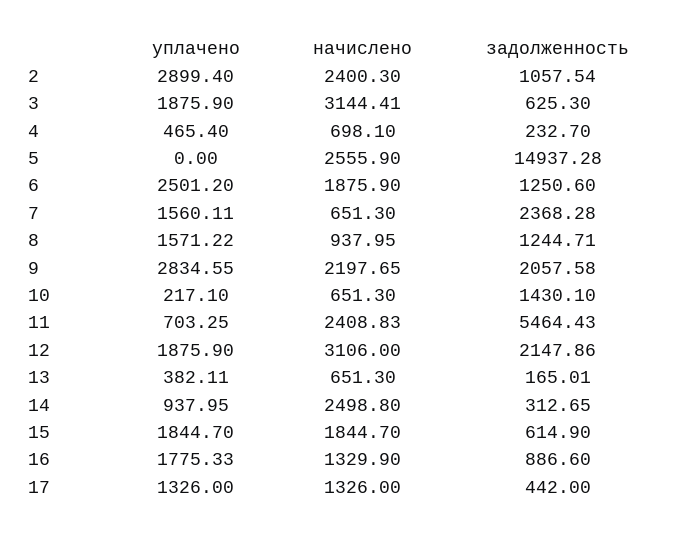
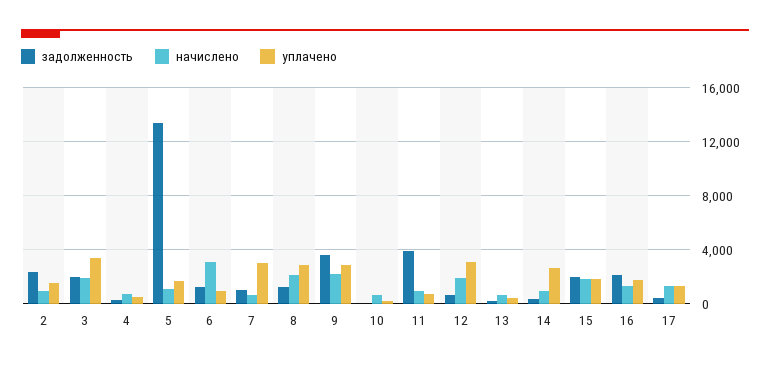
уплачено, 2: 2899.4 -> 1500
начислено, 2: 2400.3 -> 1000
задолженность, 2: 1057.54 -> 2500
уплачено, 3: 1875.9 -> 3500
начислено, 3: 3144.41 -> 2000
задолженность, 3: 625.3 -> 2000
уплачено, 5: 0 -> 1500
начислено, 5: 2555.9 -> 1000
задолженность, 5: 14937.28 -> 13500
уплачено, 6: 2501.2 -> 1000
начислено, 6: 1875.9 -> 3000
уплачено, 7: 1560.11 -> 3000
задолженность, 7: 2368.28 -> 1000
уплачено, 8: 1571.22 -> 3000
начислено, 8: 937.95 -> 2000
задолженность, 9: 2057.58 -> 3500
задолженность, 10: 1430.1 -> 0
начислено, 11: 2408.83 -> 1000
задолженность, 11: 5464.43 -> 4000
уплачено, 12: 1875.9 -> 3000
начислено, 12: 3106 -> 2000
задолженность, 12: 2147.86 -> 500
уплачено, 14: 937.95 -> 2500
начислено, 14: 2498.8 -> 1000
задолженность, 15: 614.9 -> 2000
задолженность, 16: 886.6 -> 2000

